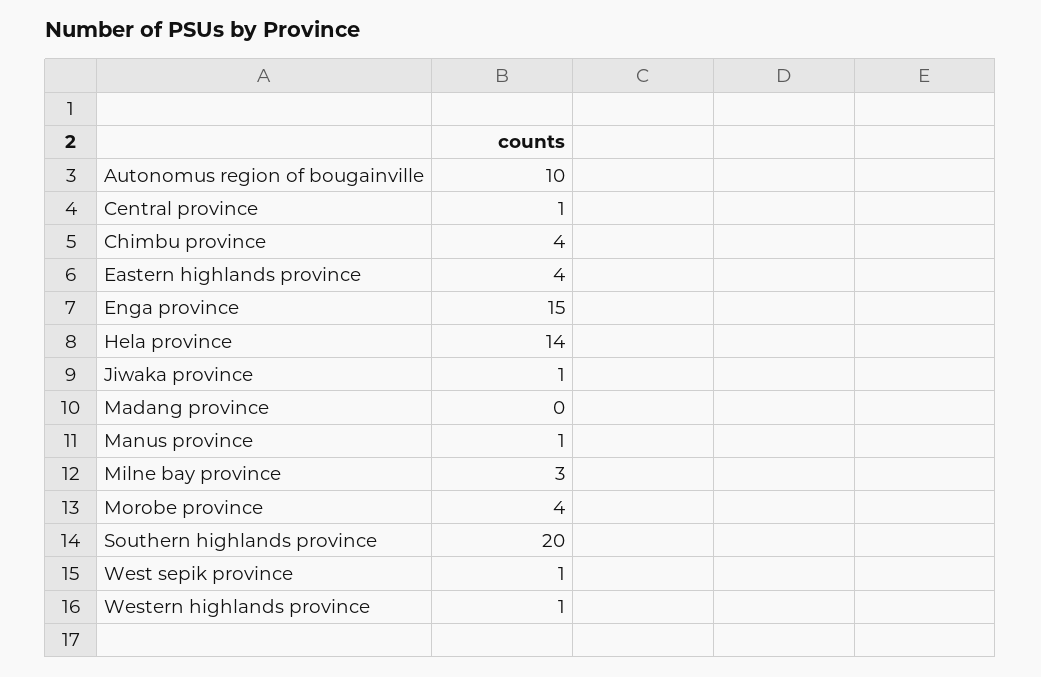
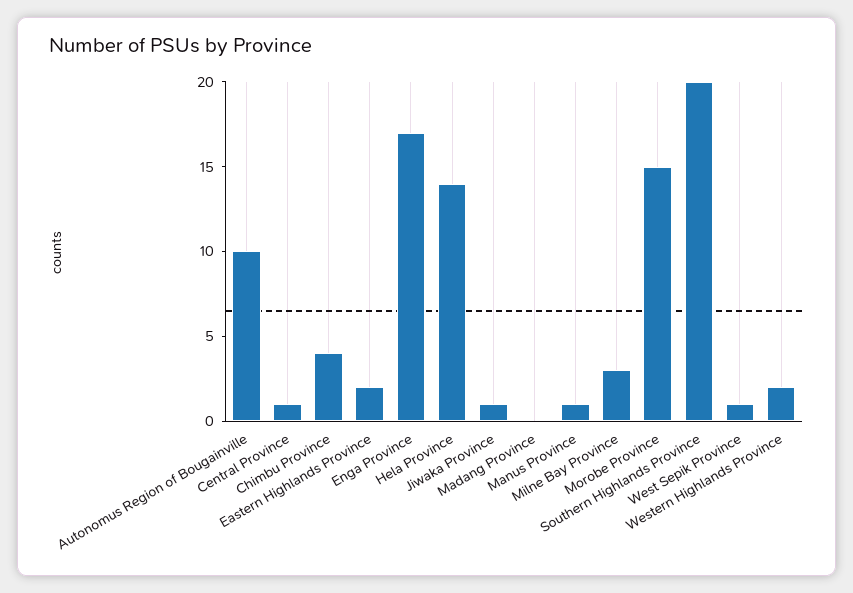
Eastern highlands province: 4 -> 2
Enga province: 15 -> 17
Morobe province: 4 -> 15
Western highlands province: 1 -> 2

